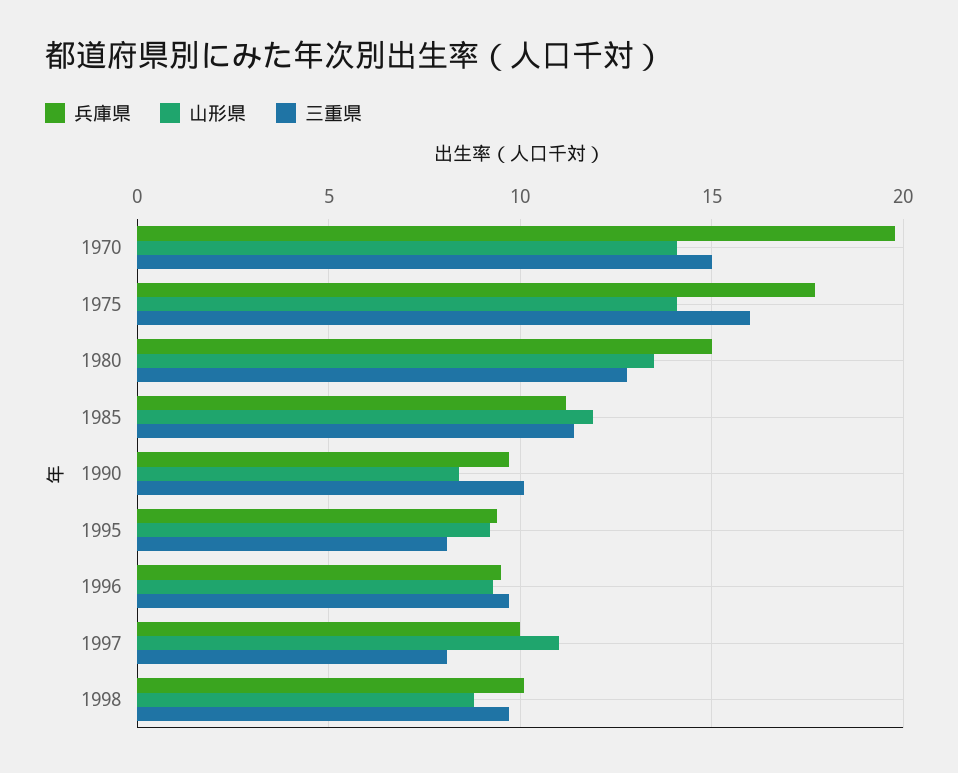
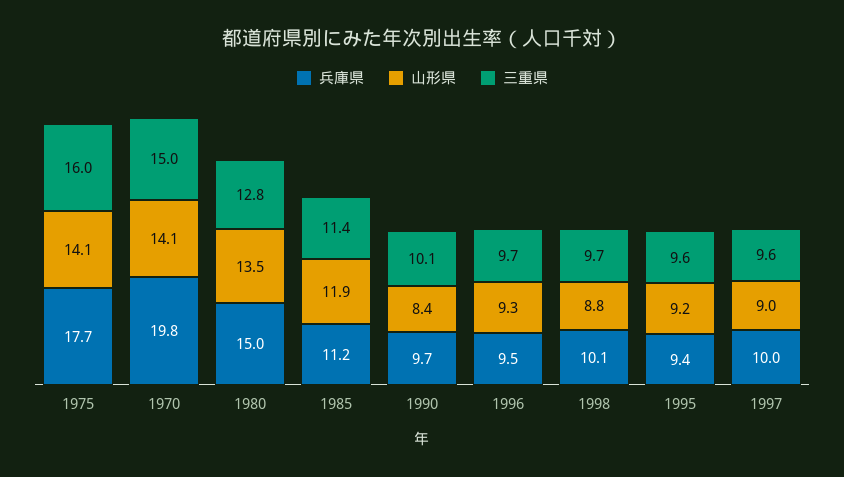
三重県, 1995: 8 -> 9.6
山形県, 1997: 11 -> 9
三重県, 1997: 8 -> 9.6

